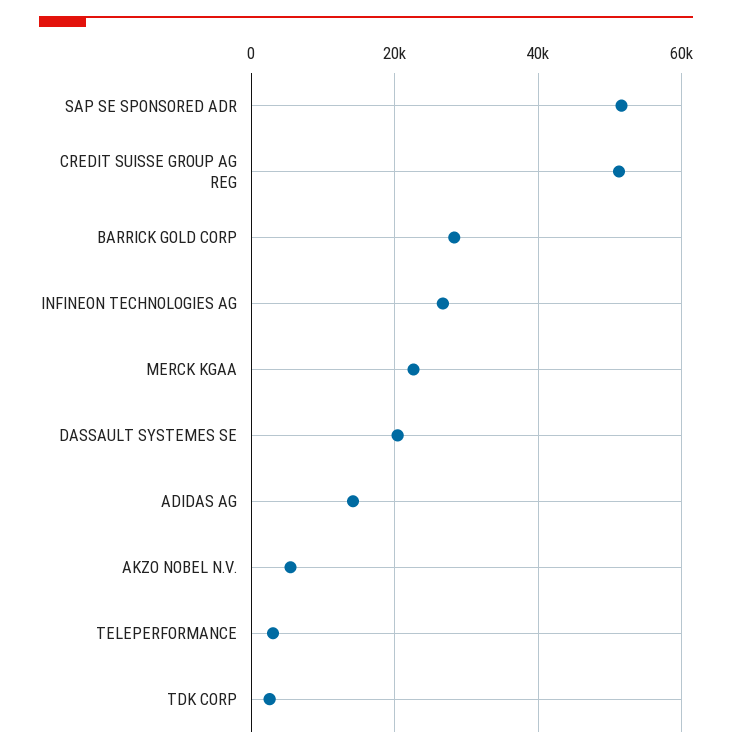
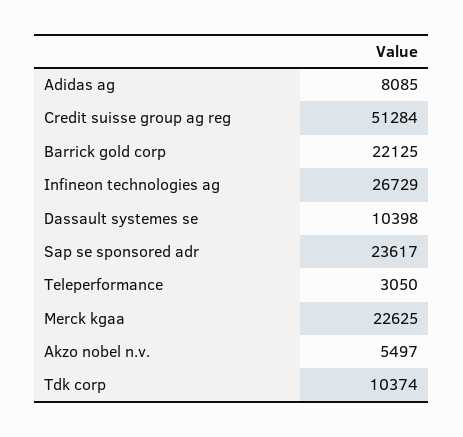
SAP SE SPONSORED ADR: 52000 -> 23617
BARRICK GOLD CORP: 28000 -> 22125
DASSAULT SYSTEMES SE: 20000 -> 10398
ADIDAS AG: 14000 -> 8085
TDK CORP: 2000 -> 10374

